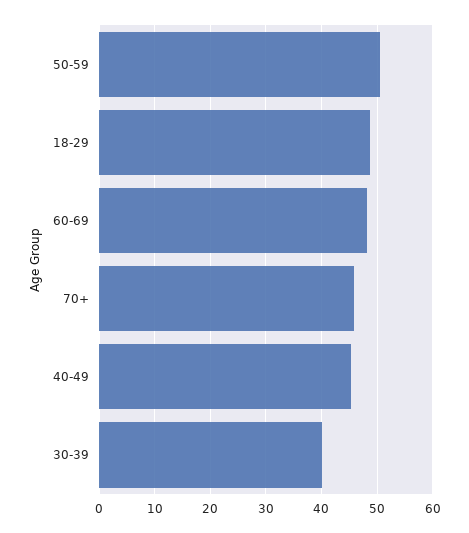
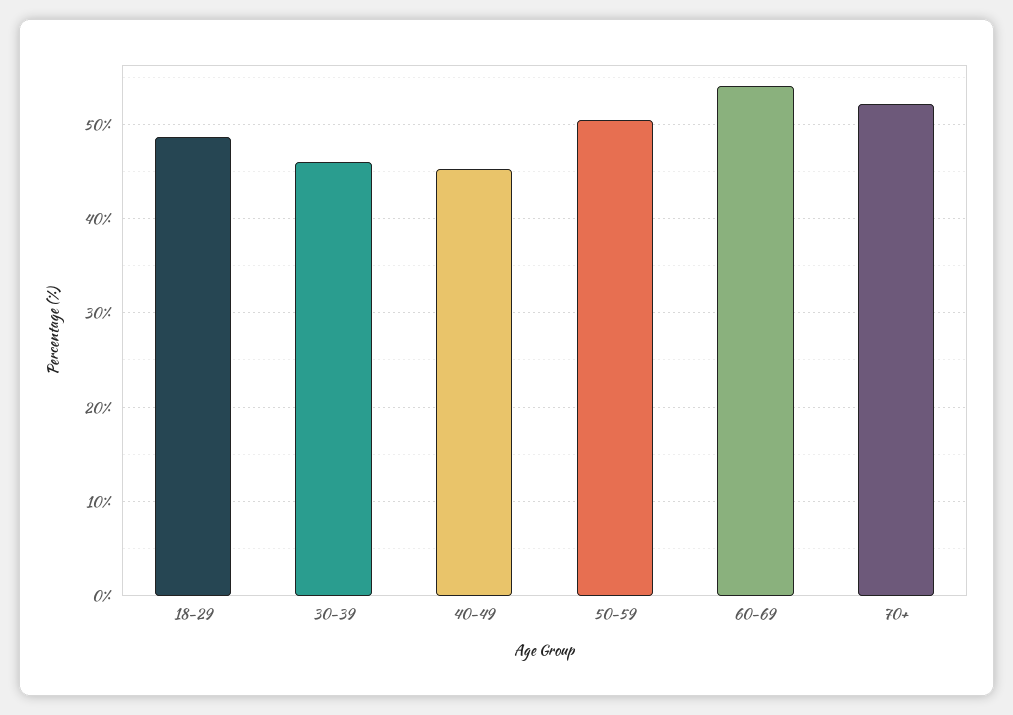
60-69: 48 -> 54
70+: 46 -> 52
30-39: 40 -> 46

